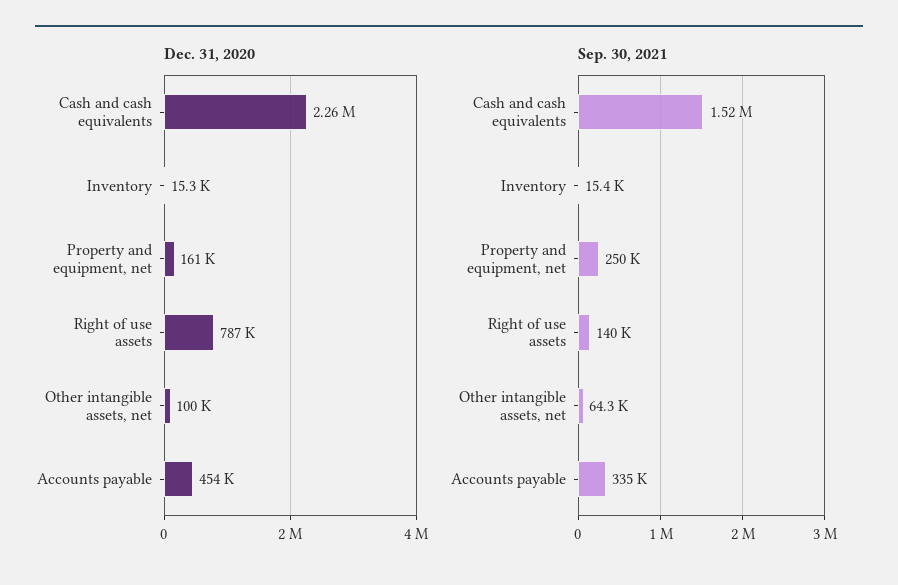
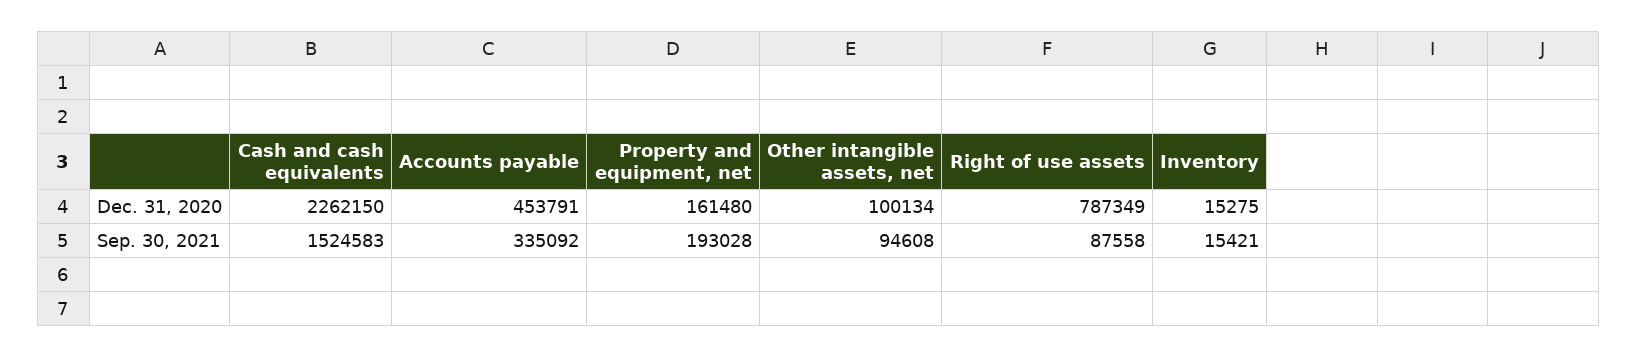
Sep. 30, 2021, Property and equipment, net: 250000 -> 193028
Sep. 30, 2021, Right of use assets: 140000 -> 87558
Sep. 30, 2021, Other intangible assets, net: 64300 -> 94608

